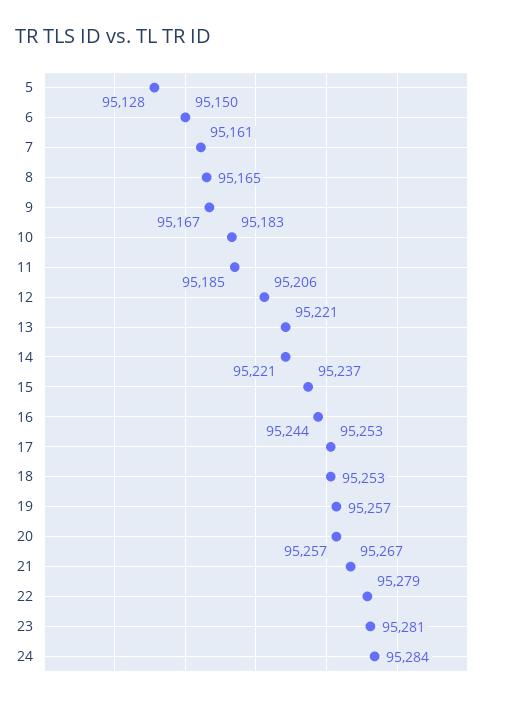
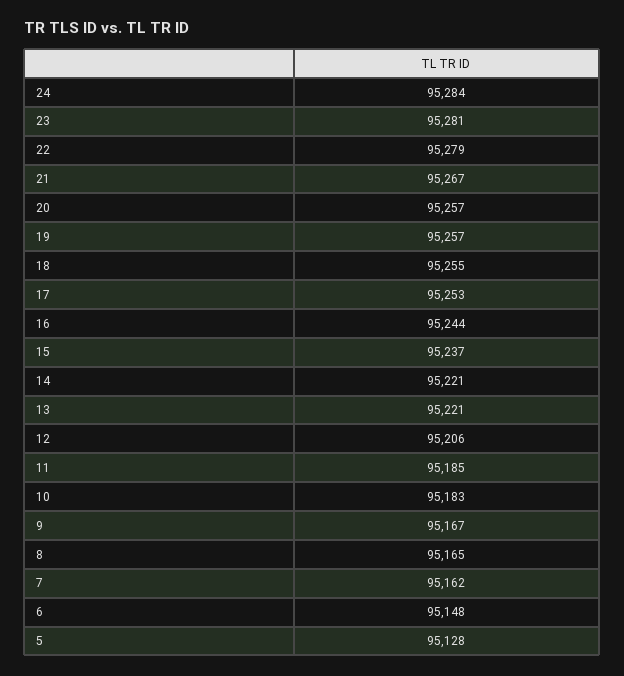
6: 95150 -> 95148
7: 95161 -> 95162
18: 95253 -> 95255

